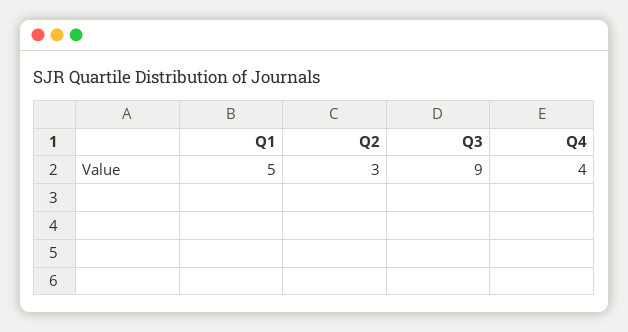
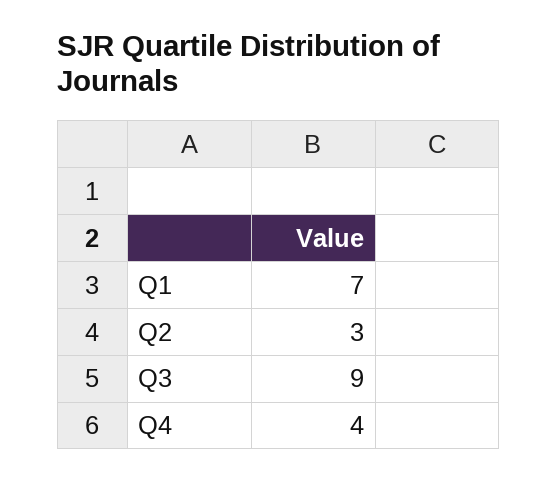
Q1: 5 -> 7

